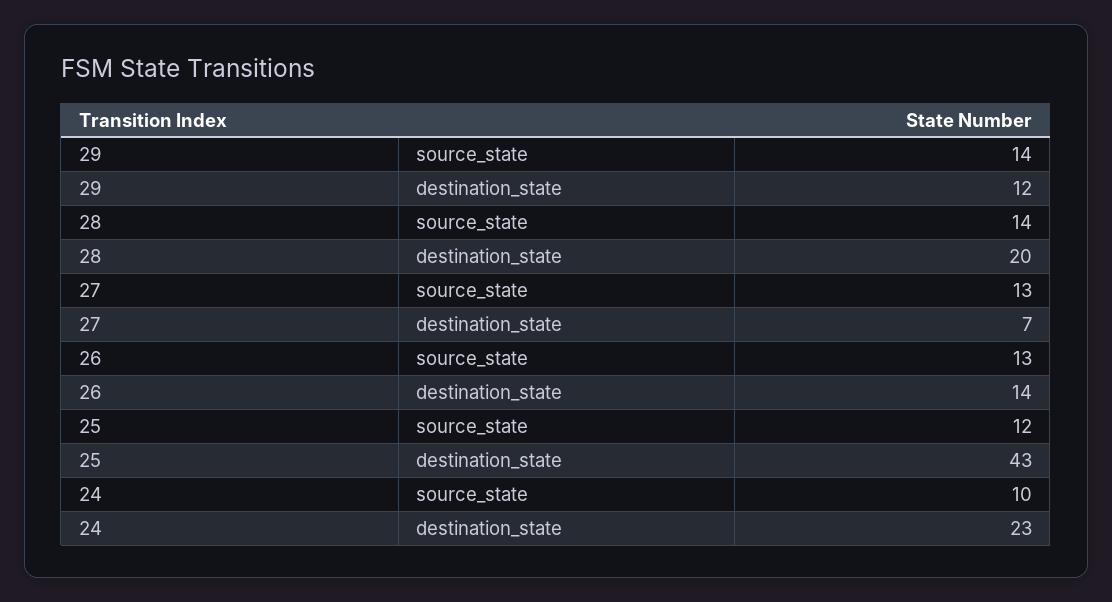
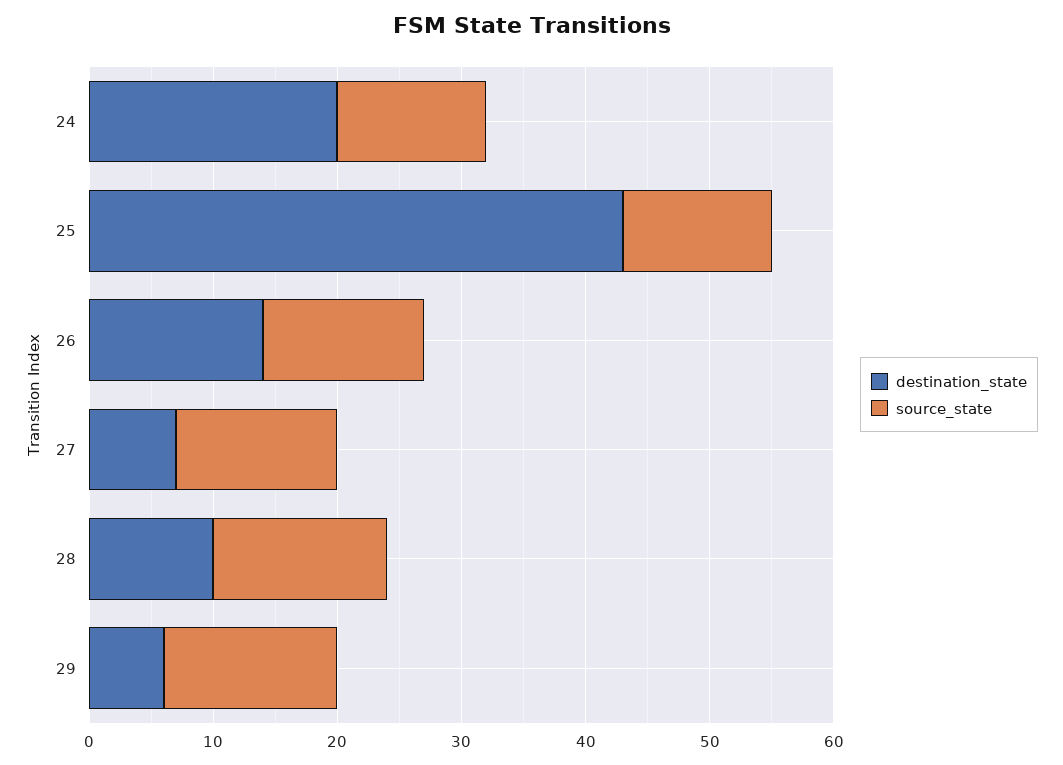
destination_state, 29: 12 -> 6
destination_state, 28: 20 -> 10
source_state, 24: 10 -> 12
destination_state, 24: 23 -> 20

